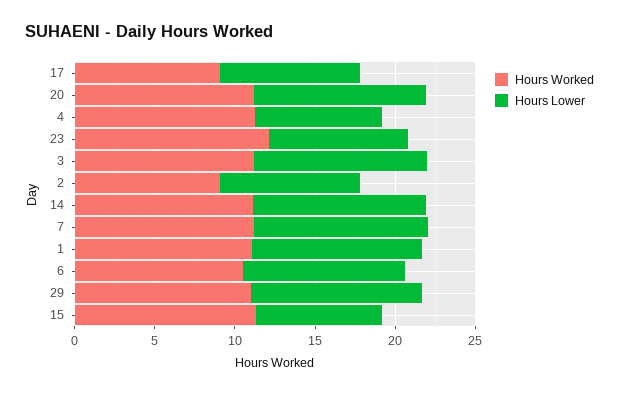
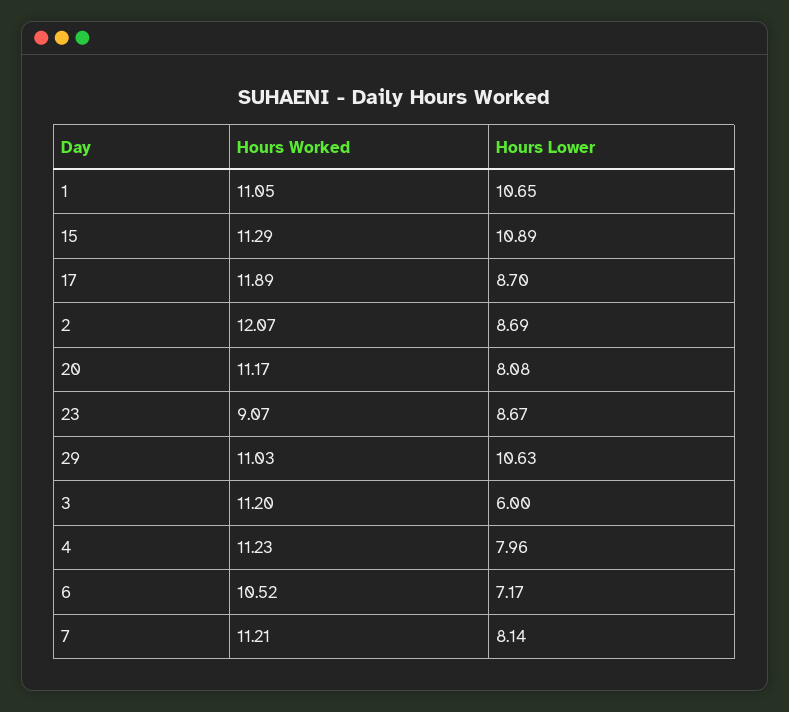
Hours Worked, 17: 9 -> 11.89
Hours Lower, 20: 11 -> 8.08
Hours Worked, 23: 12 -> 9.07
Hours Lower, 3: 11 -> 6
Hours Worked, 2: 9 -> 12.07
Hours Worked, 14: 11 -> none
Hours Lower, 14: 11 -> none
Hours Lower, 7: 11 -> 8.14
Hours Lower, 6: 10 -> 7.17
Hours Lower, 15: 8 -> 10.89

